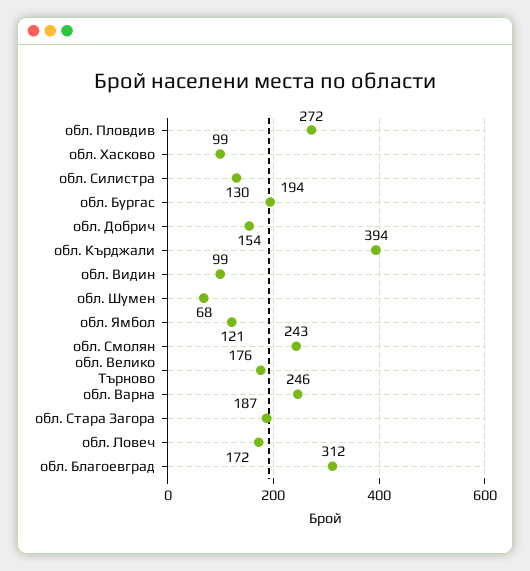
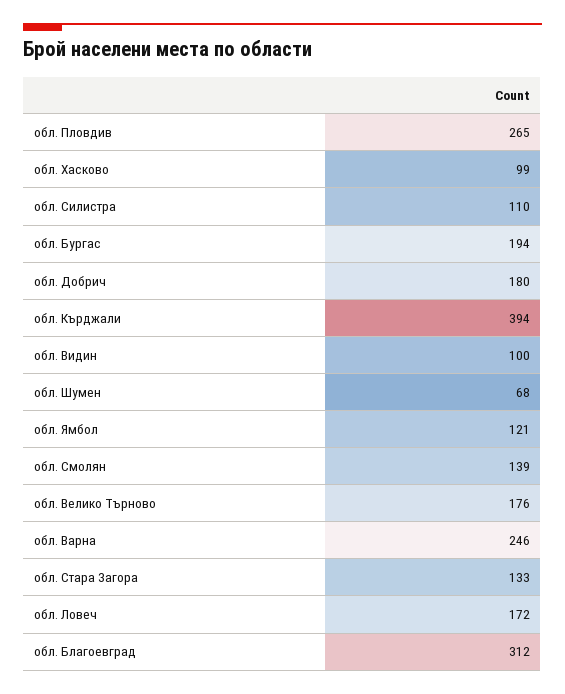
обл. Пловдив: 272 -> 265
обл. Силистра: 130 -> 110
обл. Добрич: 154 -> 180
обл. Видин: 99 -> 100
обл. Смолян: 243 -> 139
обл. Стара Загора: 187 -> 133

